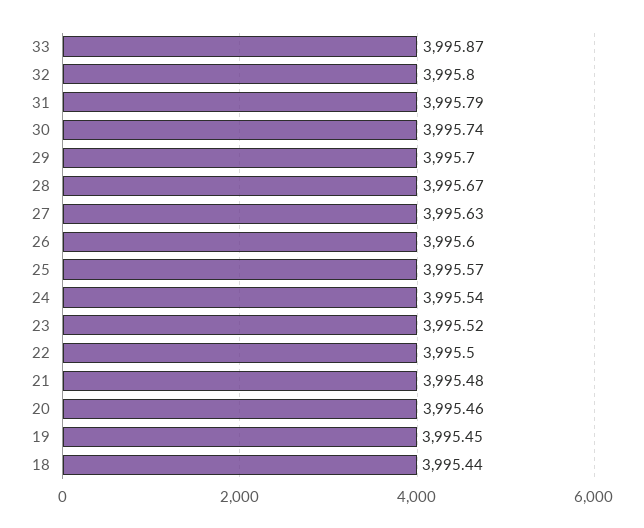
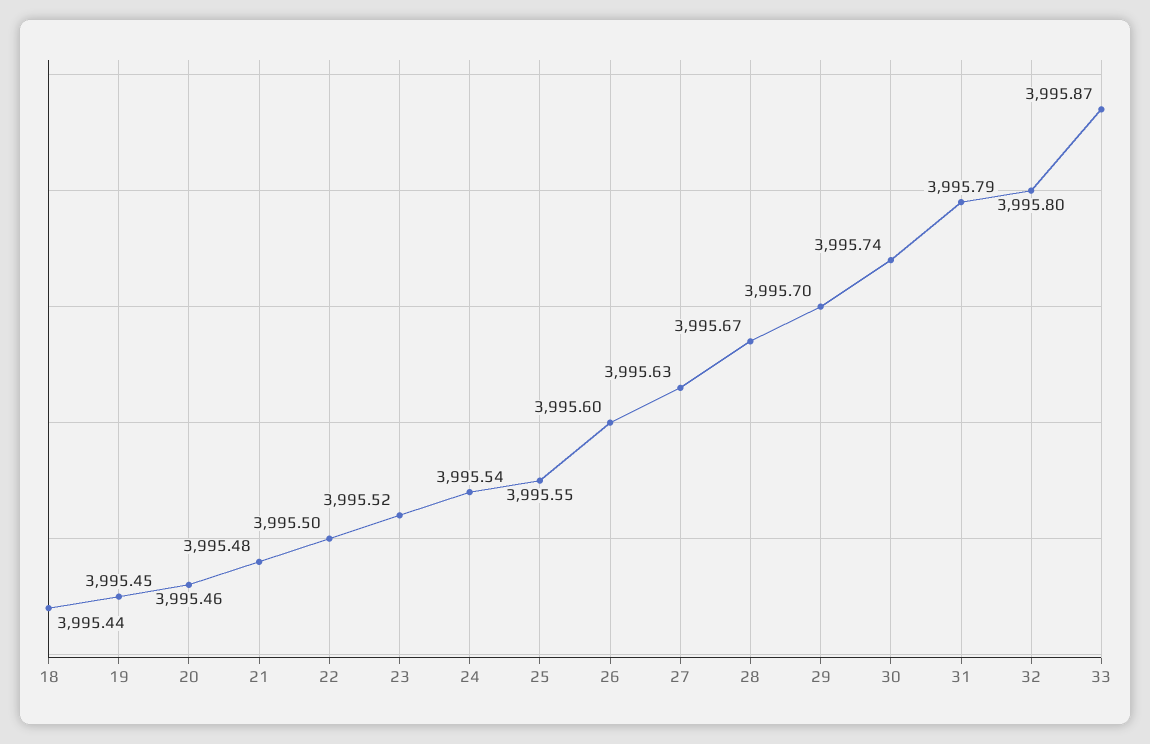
25: 3995.57 -> 3995.55

